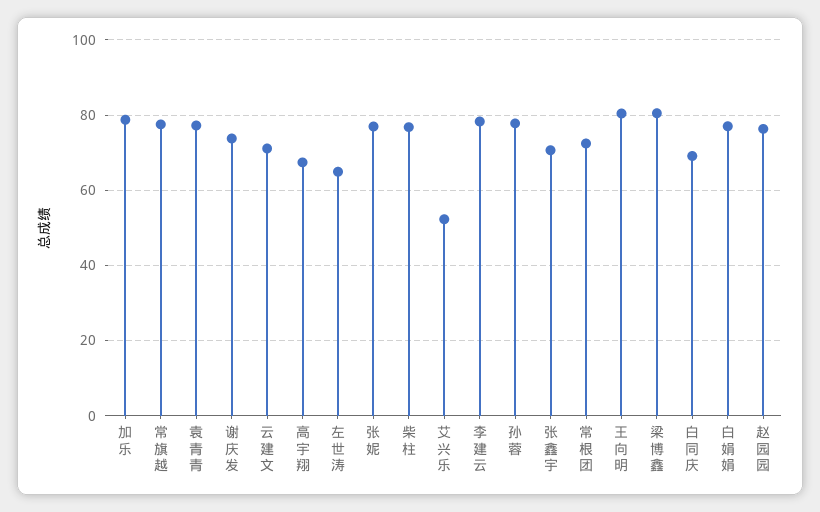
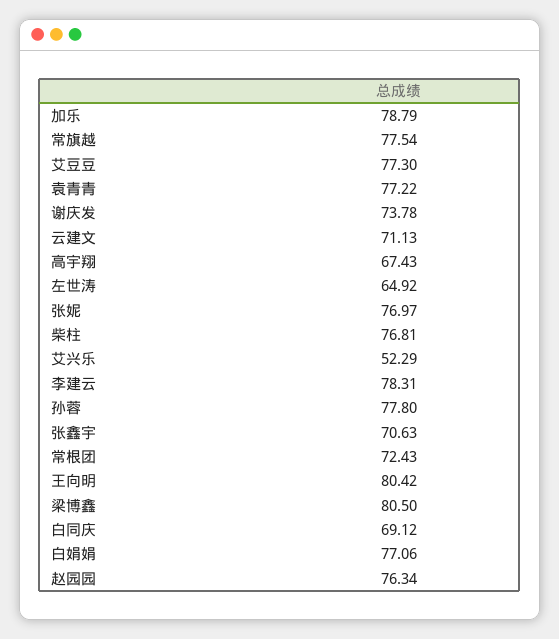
艾豆豆: none -> 77.3

